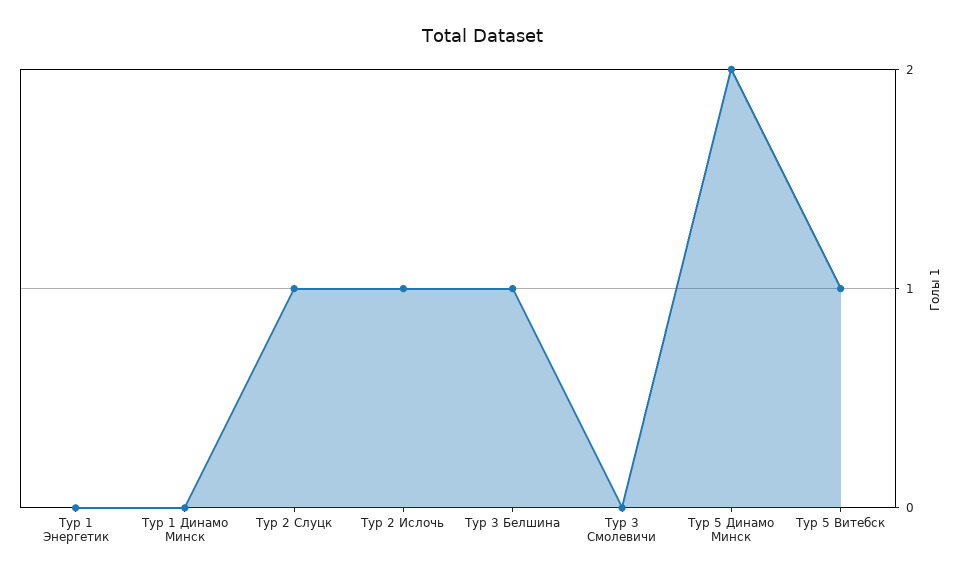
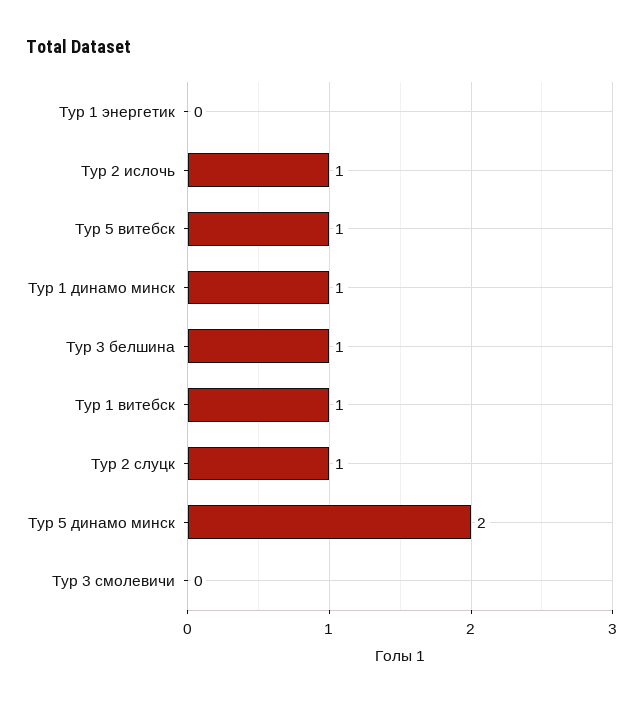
Тур 1 Динамо Минск: 0 -> 1
Тур 1 витебск: none -> 1

